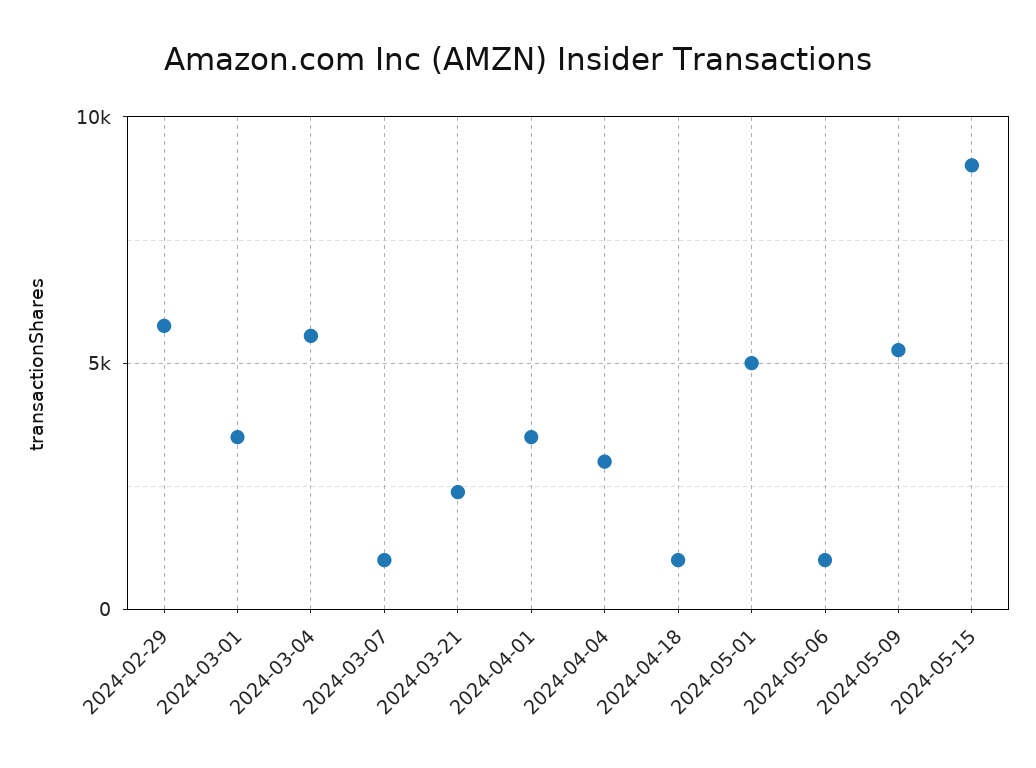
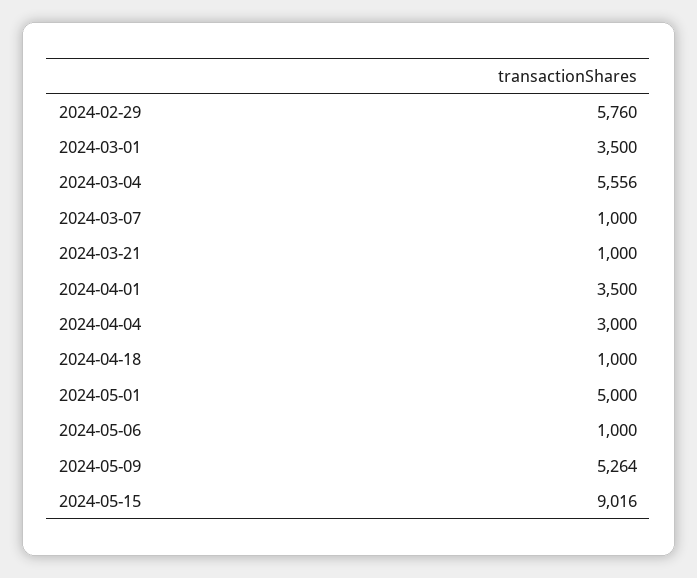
2024-03-21: 2500 -> 1000

